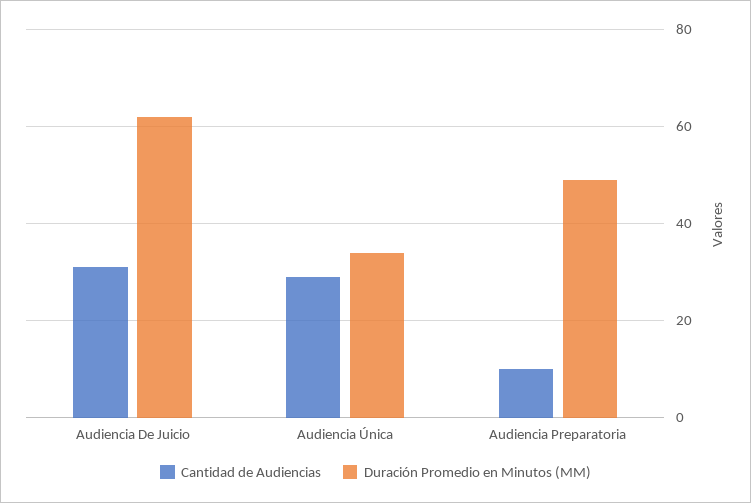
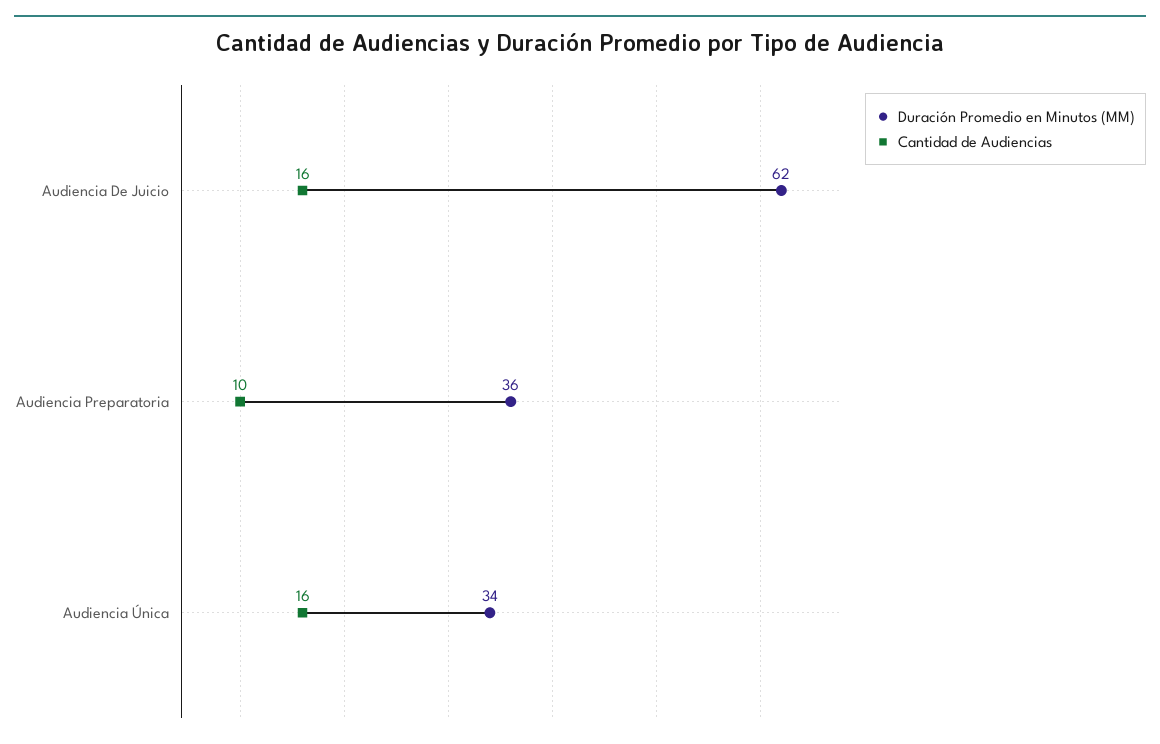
Cantidad de Audiencias, Audiencia De Juicio: 30 -> 16
Cantidad de Audiencias, Audiencia Única: 30 -> 16
Duración Promedio en Minutos (MM), Audiencia Preparatoria: 50 -> 36

